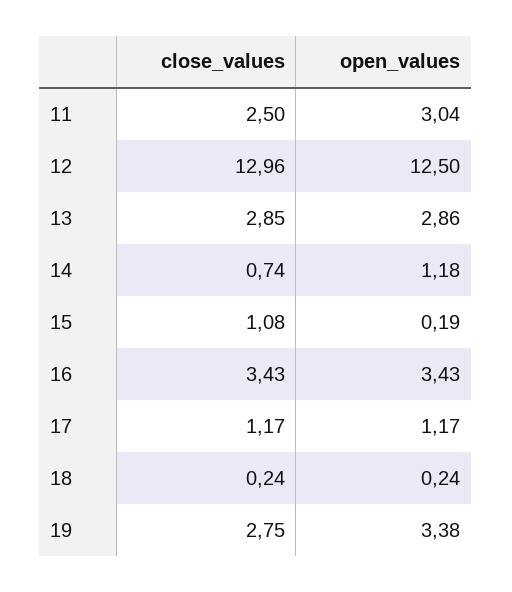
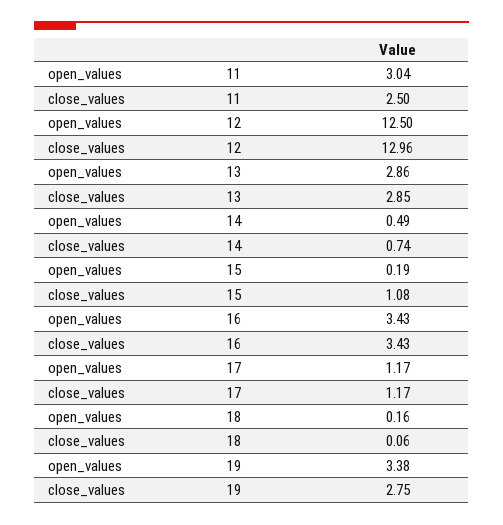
open_values, 14: 1.18 -> 0.49
close_values, 18: 0.24 -> 0.06
open_values, 18: 0.24 -> 0.16

